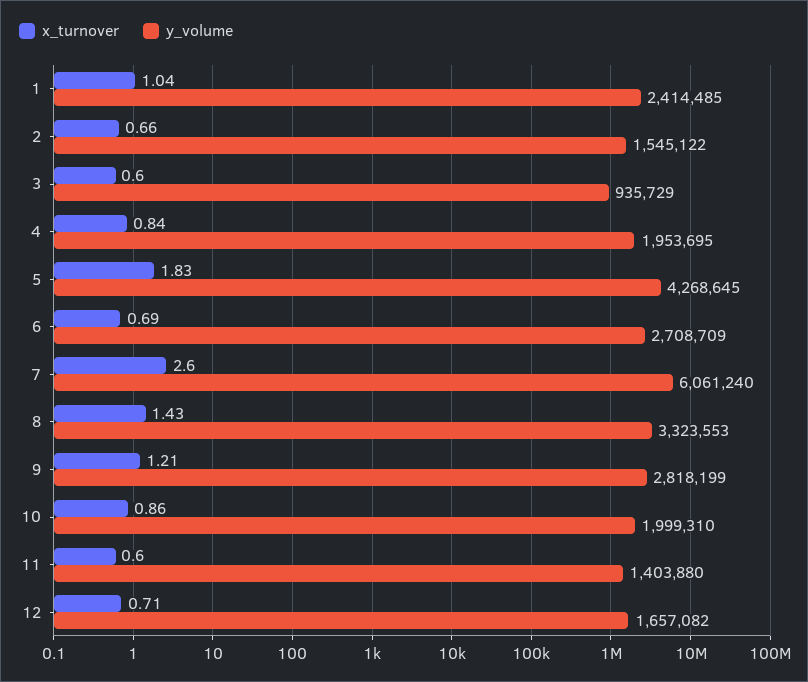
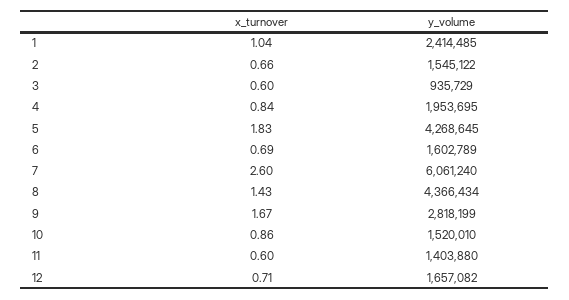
y_volume, 6: 2708709 -> 1602789
y_volume, 8: 3323553 -> 4366434
x_turnover, 9: 1.21 -> 1.67
y_volume, 10: 1999310 -> 1520010

